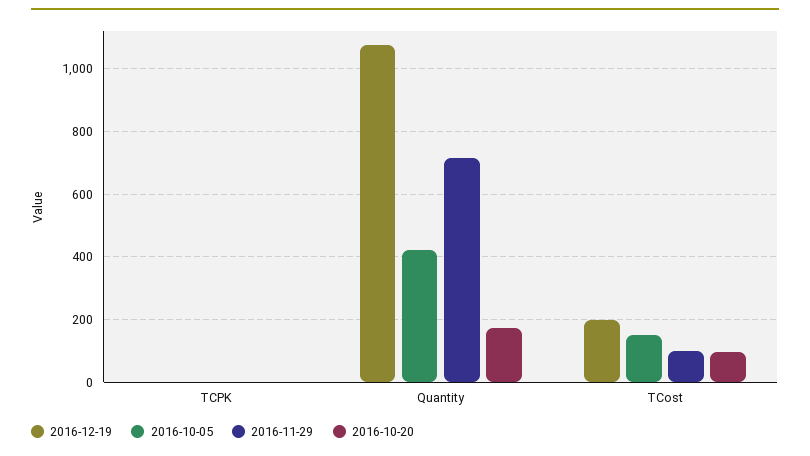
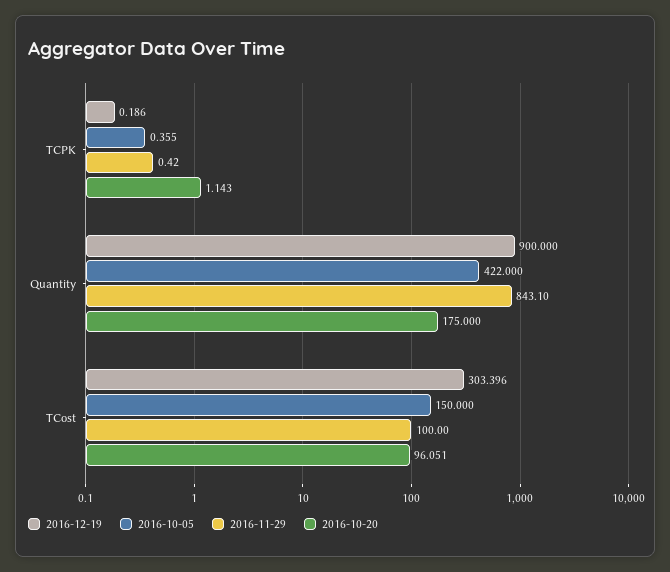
2016-12-19, Quantity: 1080 -> 900
2016-11-29, Quantity: 720 -> 843.1
2016-12-19, TCost: 200 -> 303.396

